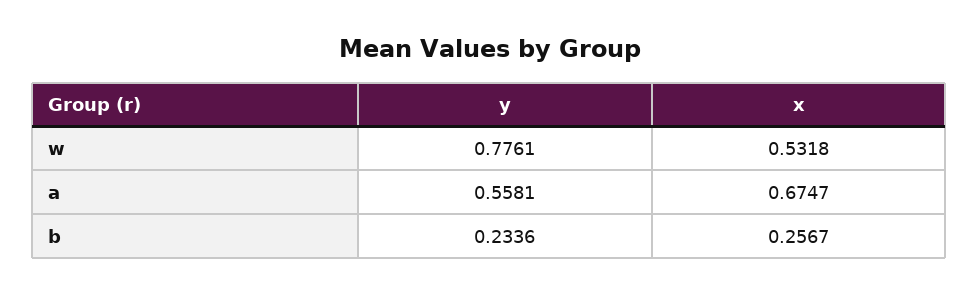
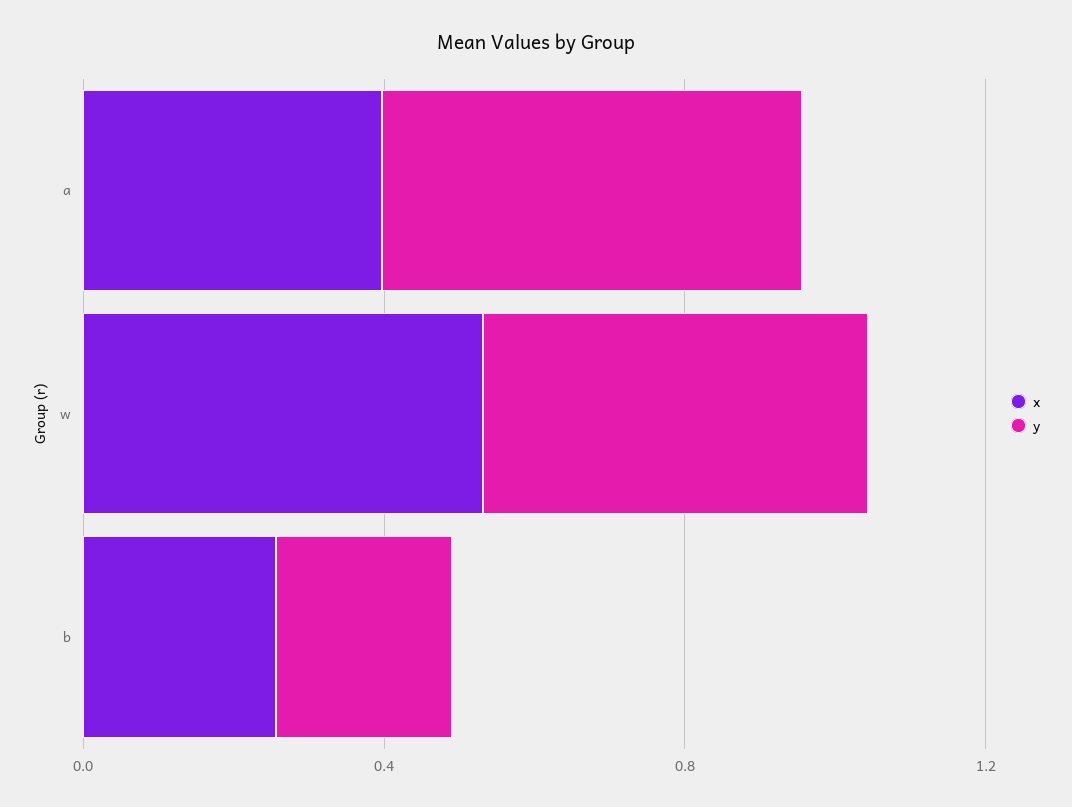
y, w: 0.7761 -> 0.5
x, a: 0.6747 -> 0.4

